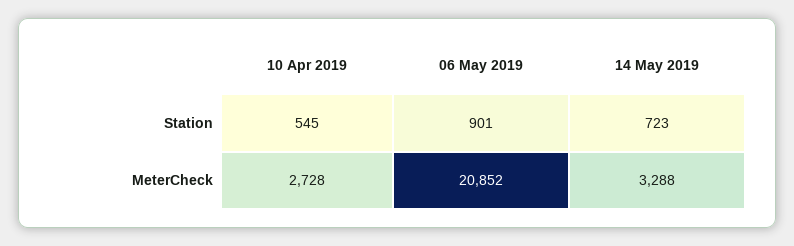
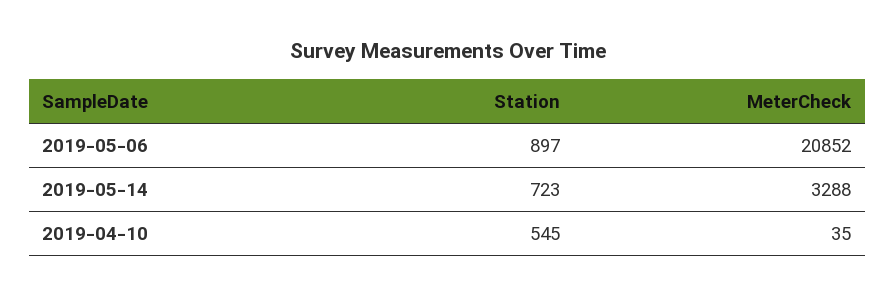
06 May 2019, Station: 901 -> 897
10 Apr 2019, MeterCheck: 2728 -> 35

